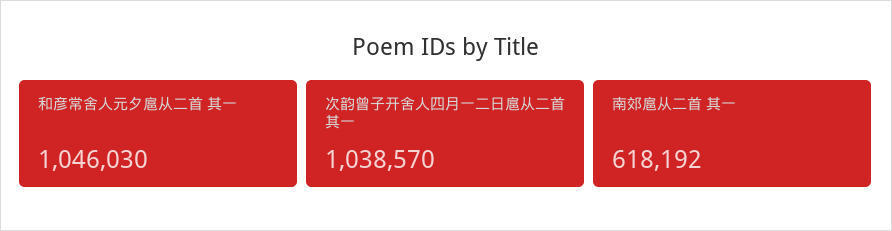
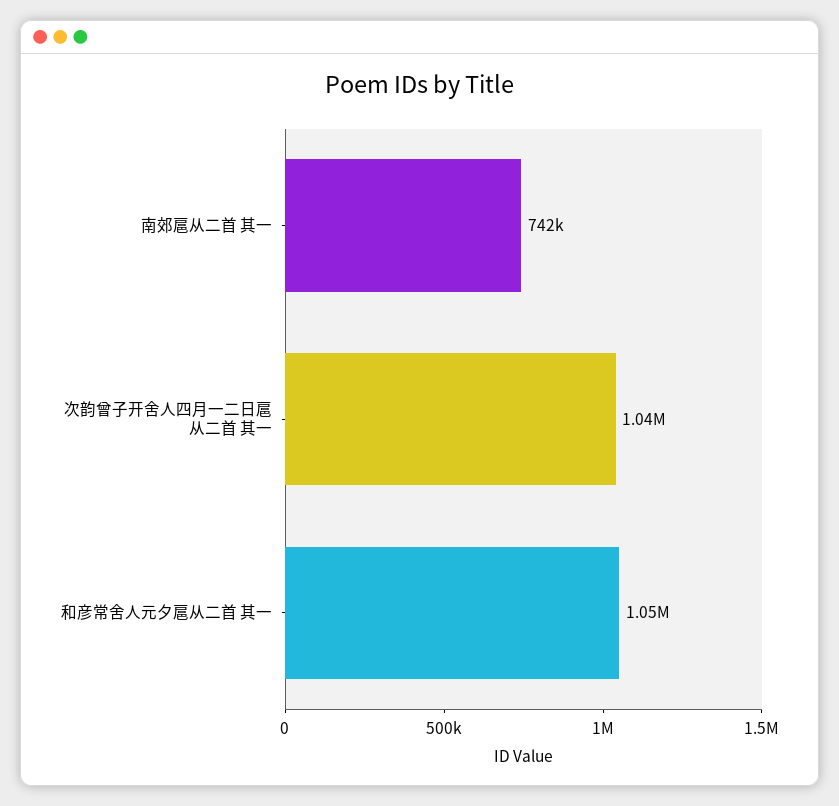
南郊扈从二首 其一: 618192 -> 742000

